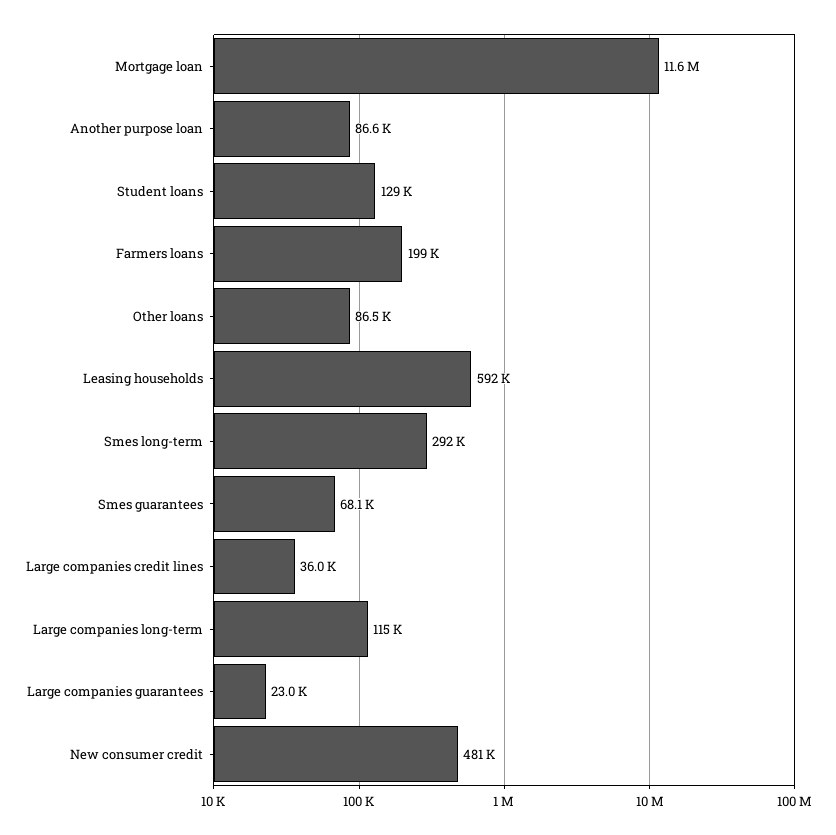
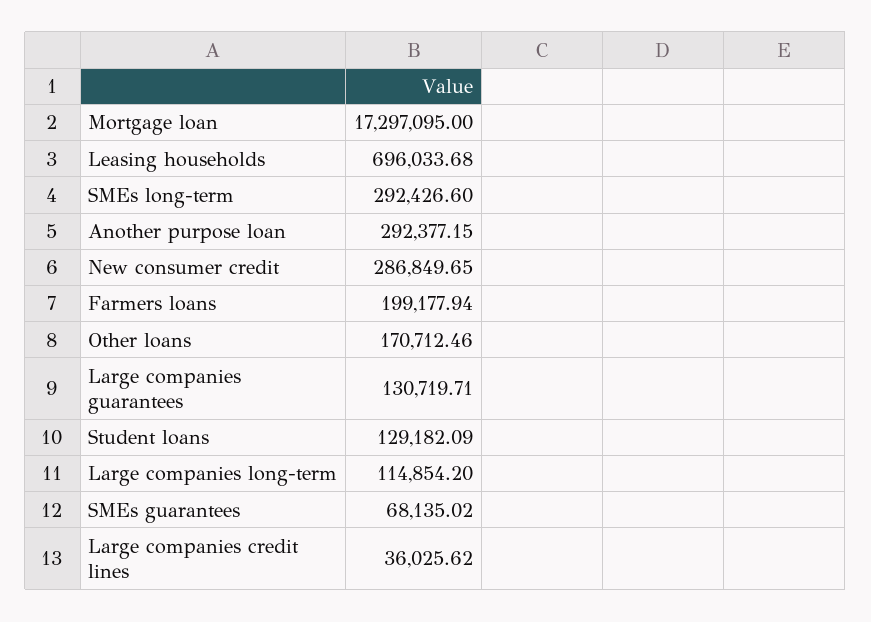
Mortgage loan: 11600000 -> 17297095
Another purpose loan: 86600 -> 292377.15
Other loans: 86500 -> 170712.46
Leasing households: 592000 -> 696033.68
Large companies guarantees: 23000 -> 130719.71
New consumer credit: 481000 -> 286849.65

